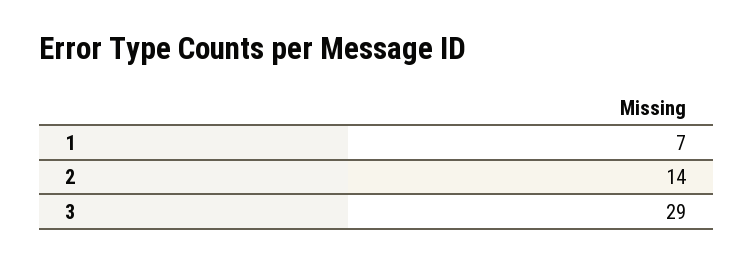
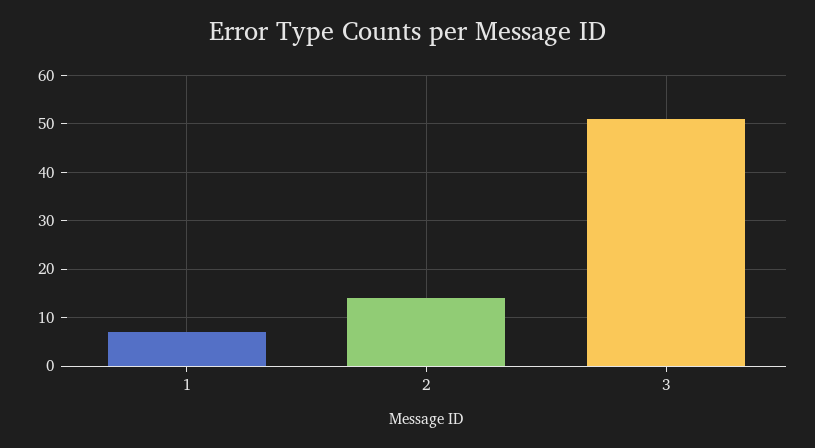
3: 29 -> 50

